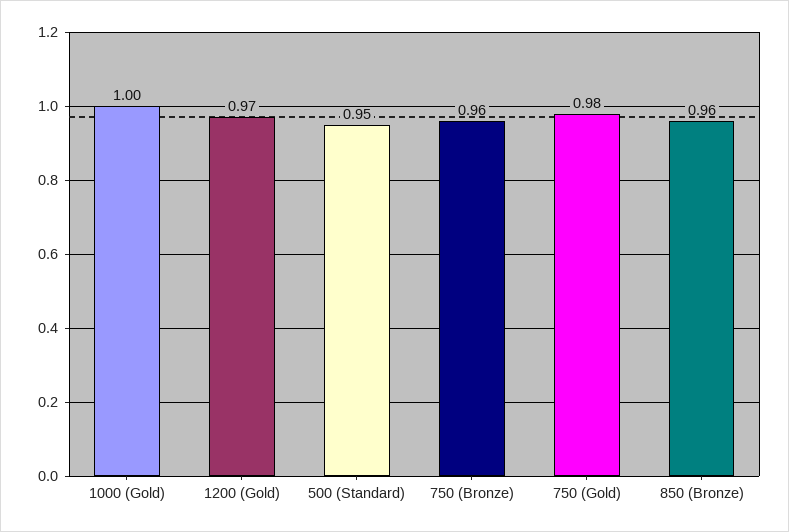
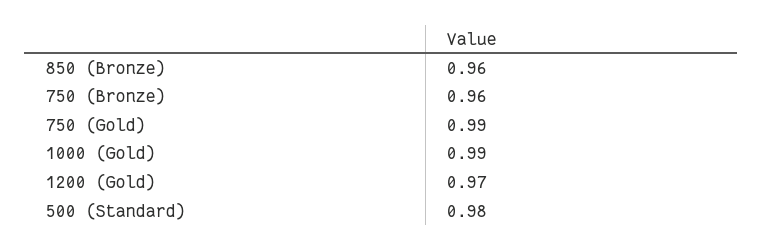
1000 (Gold): 1 -> 0.99
500 (Standard): 0.95 -> 0.98
750 (Gold): 0.98 -> 0.99

